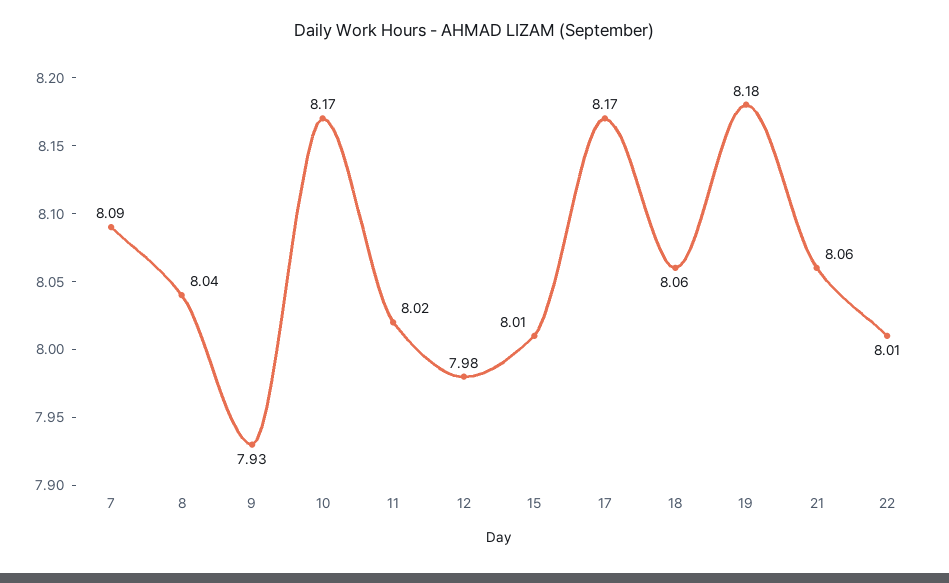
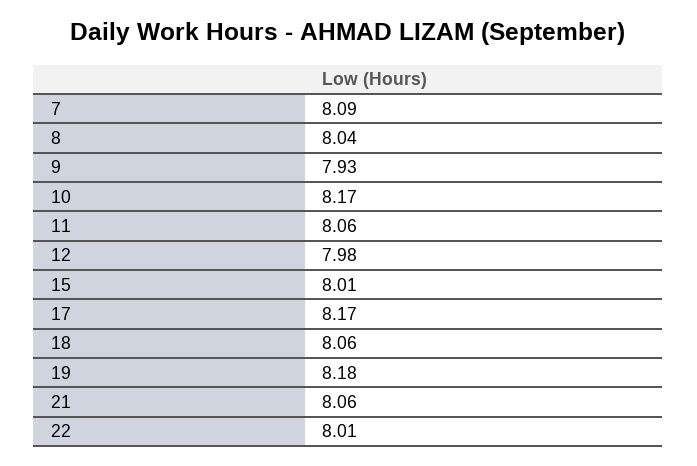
11: 8.02 -> 8.06

